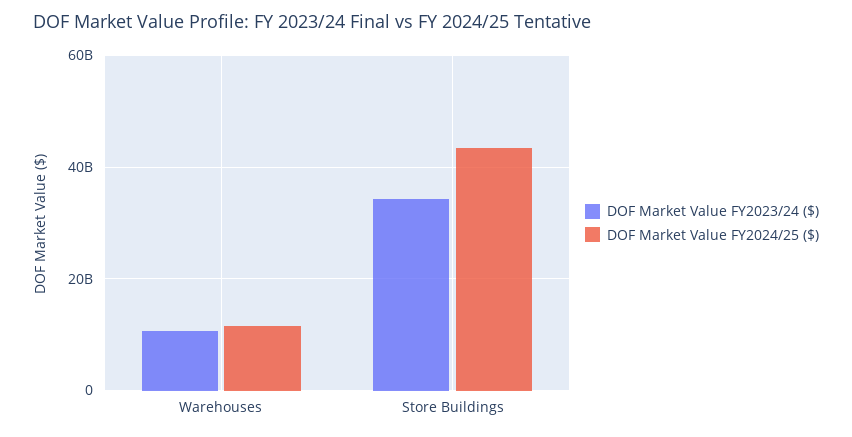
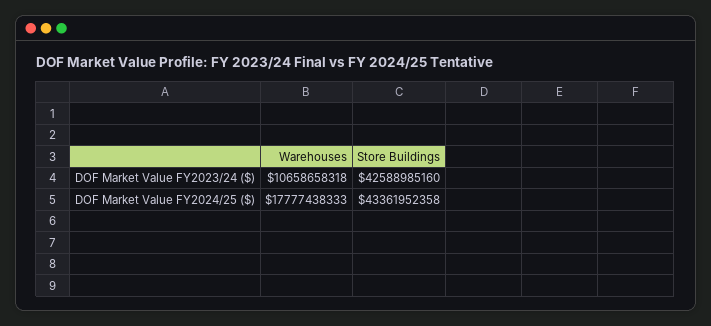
DOF Market Value FY2024/25 ($), Warehouses: 12000000000 -> 17777438333
DOF Market Value FY2023/24 ($), Store Buildings: 34000000000 -> 42588985160

